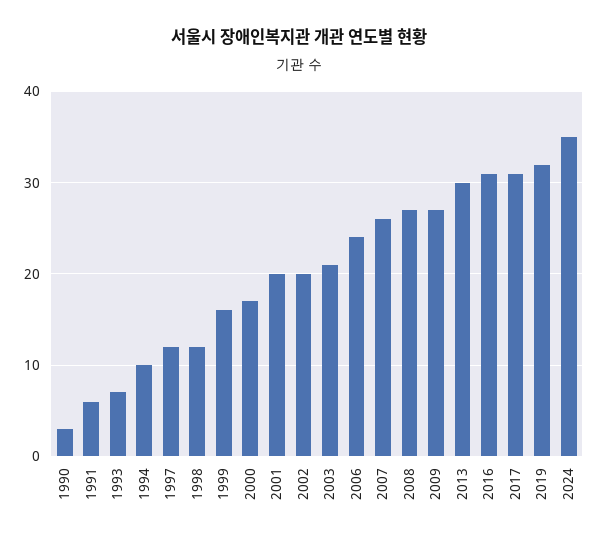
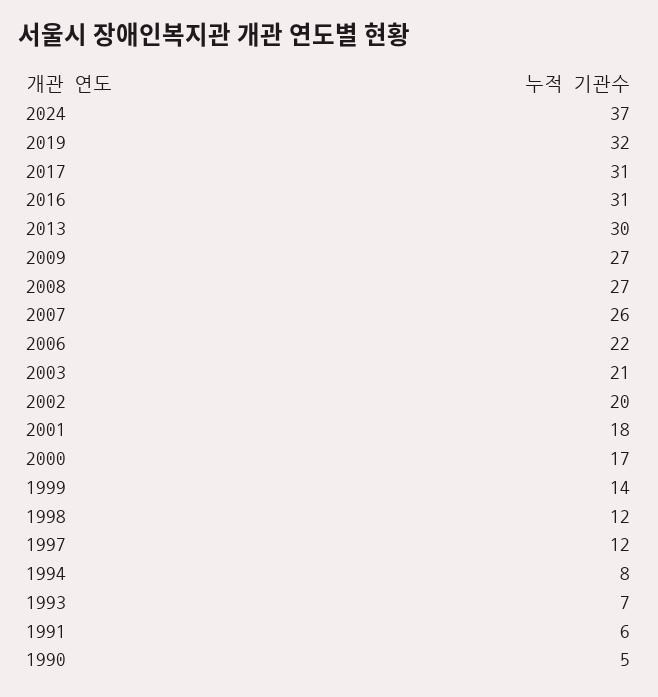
1990: 3 -> 5
1994: 10 -> 8
1999: 16 -> 14
2001: 20 -> 18
2006: 24 -> 22
2024: 35 -> 37

